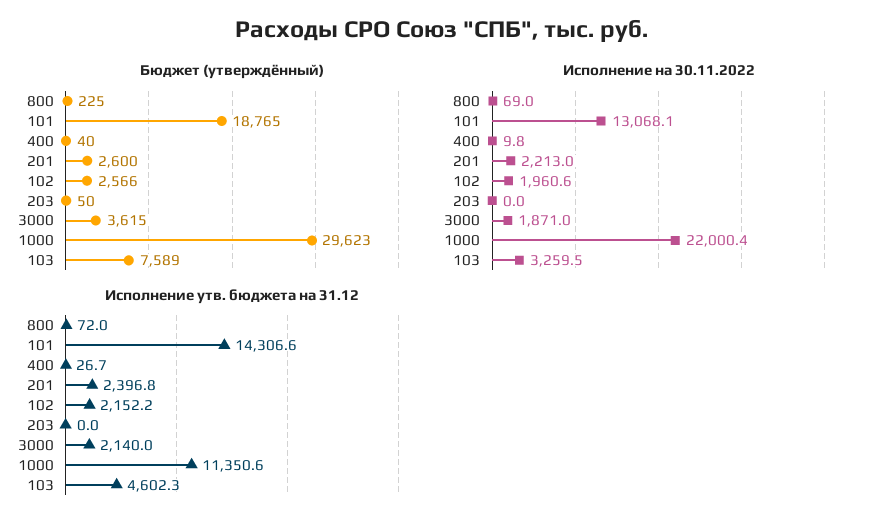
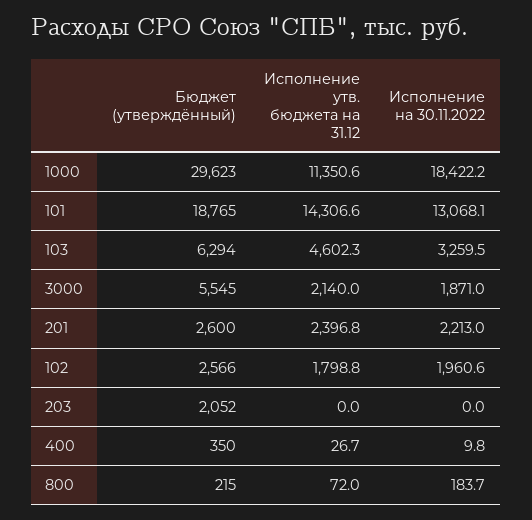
Бюджет (утверждённый), 800: 225 -> 215
Бюджет (утверждённый), 400: 40 -> 350
Бюджет (утверждённый), 203: 50 -> 2052
Бюджет (утверждённый), 3000: 3615 -> 5545
Бюджет (утверждённый), 103: 7589 -> 6294
Исполнение на 30.11.2022, 800: 69 -> 183.7
Исполнение на 30.11.2022, 1000: 22000.4 -> 18422.2
Исполнение утв. бюджета на 31.12, 102: 2152.2 -> 1798.8

